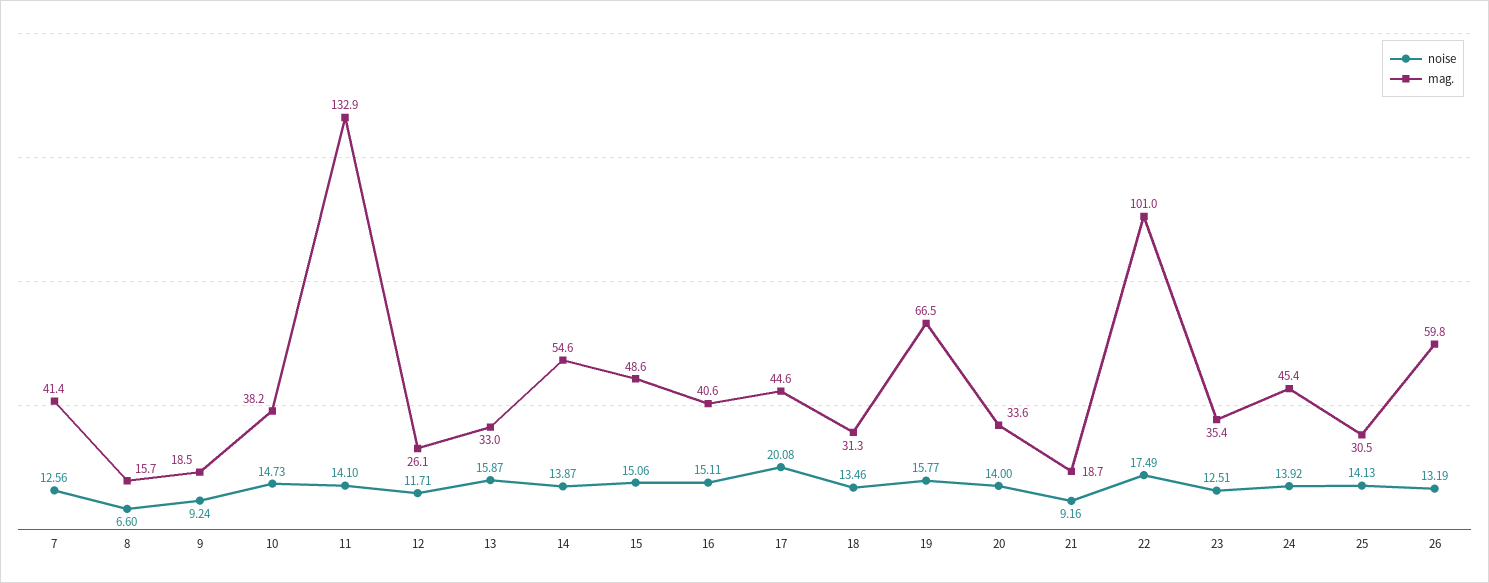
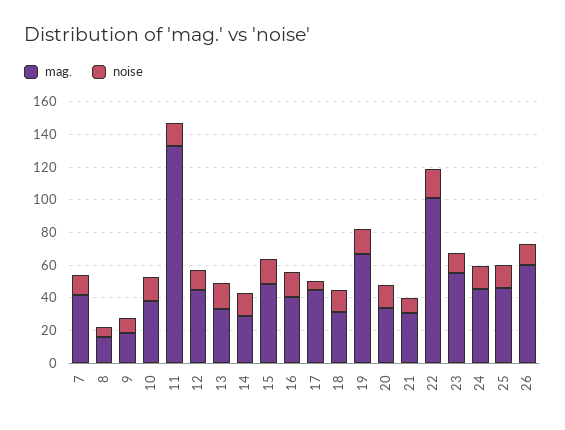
mag., 12: 26.1 -> 45
mag., 14: 54.6 -> 30
noise, 17: 20.08 -> 5
mag., 21: 18.7 -> 30
mag., 23: 35.4 -> 55
mag., 25: 30.5 -> 45

